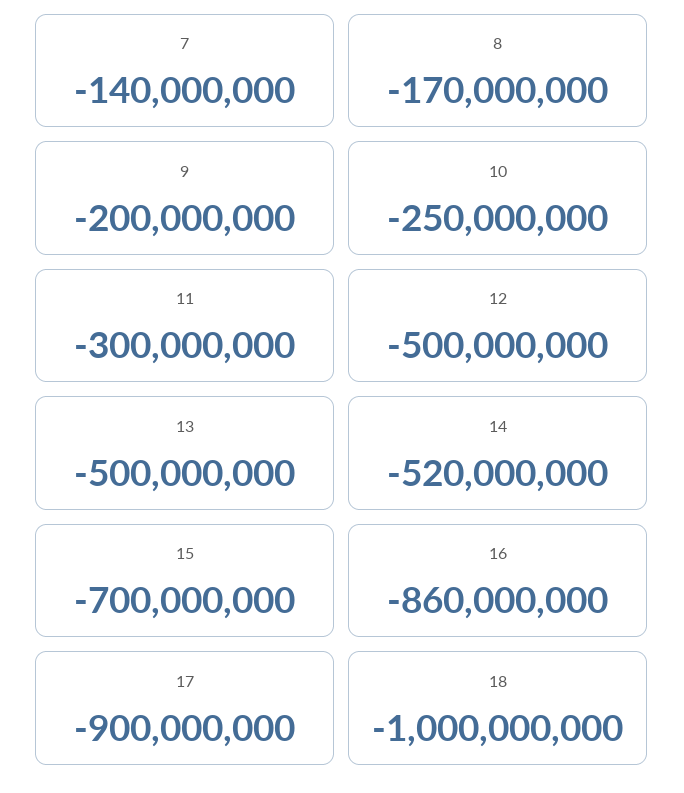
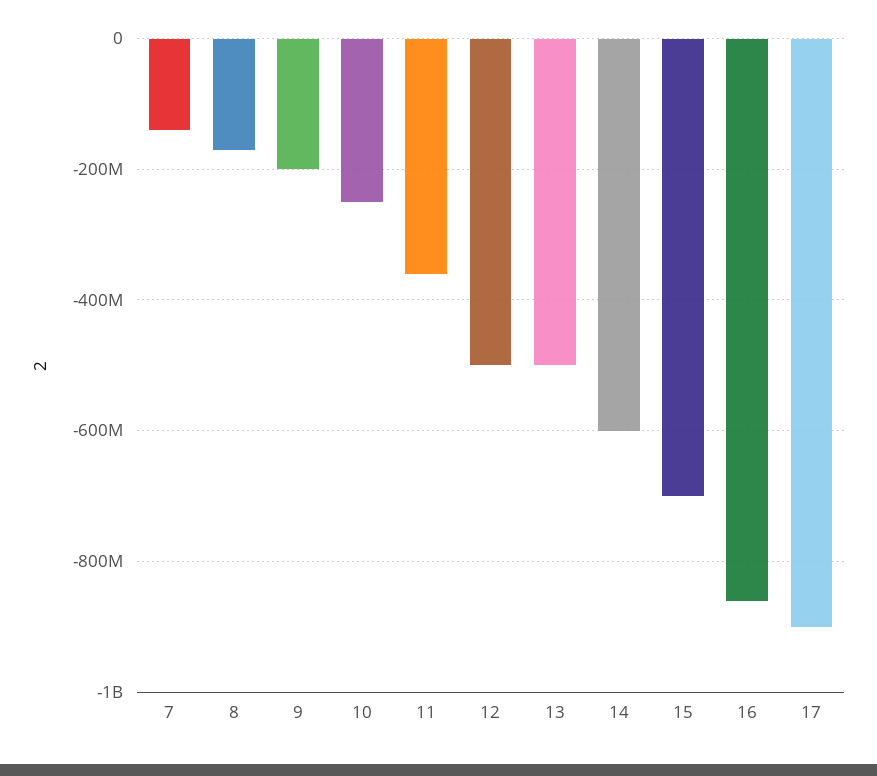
11: -300000000 -> -360000000
14: -520000000 -> -600000000
18: -1000000000 -> none

